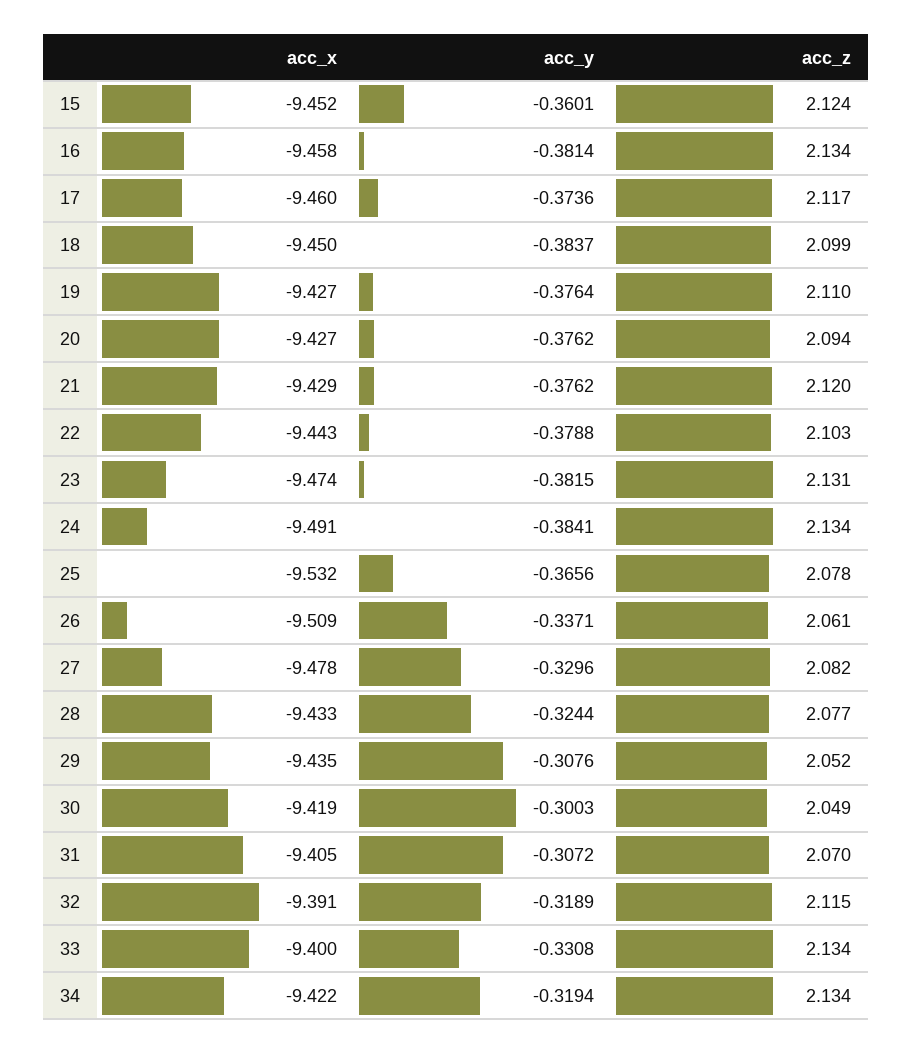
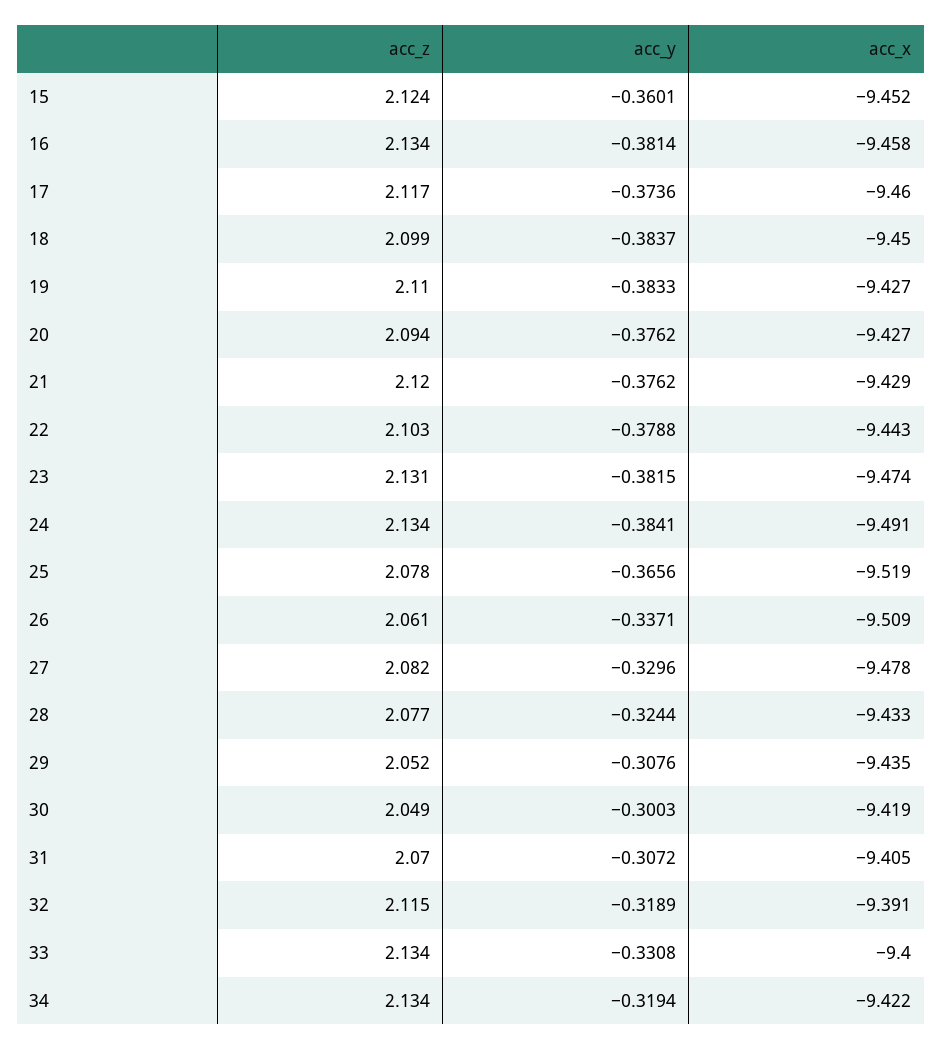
acc_y, 19: -0.3764 -> -0.3833
acc_x, 25: -9.532 -> -9.519

